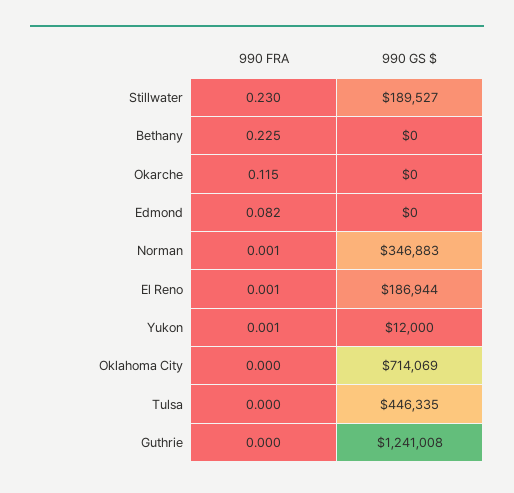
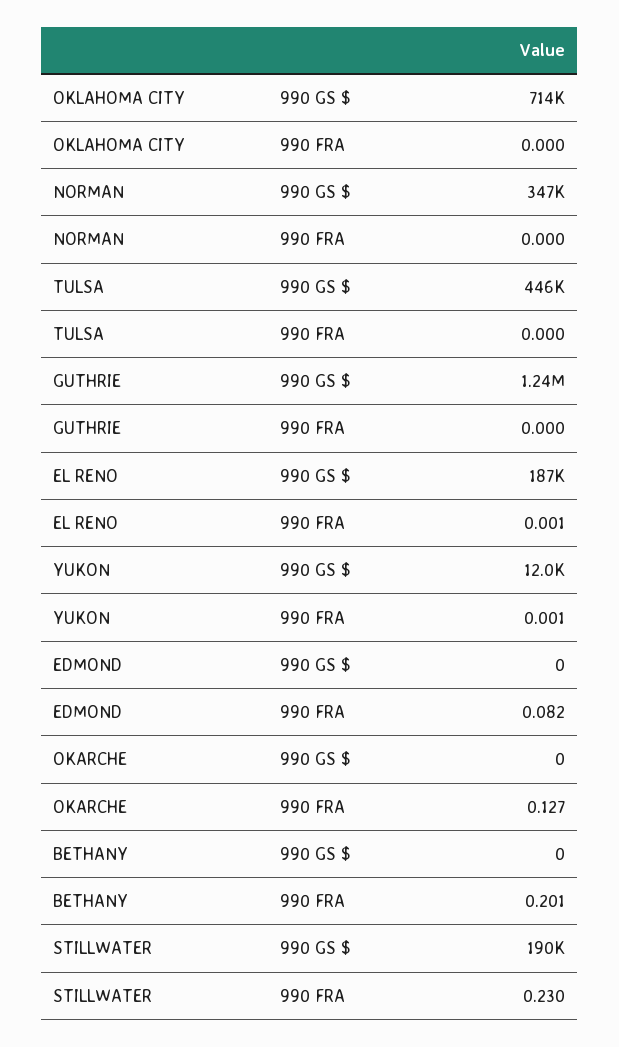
990 FRA, Bethany: 0.225 -> 0.201
990 FRA, Okarche: 0.115 -> 0.127
990 FRA, Norman: 0.001 -> 0

